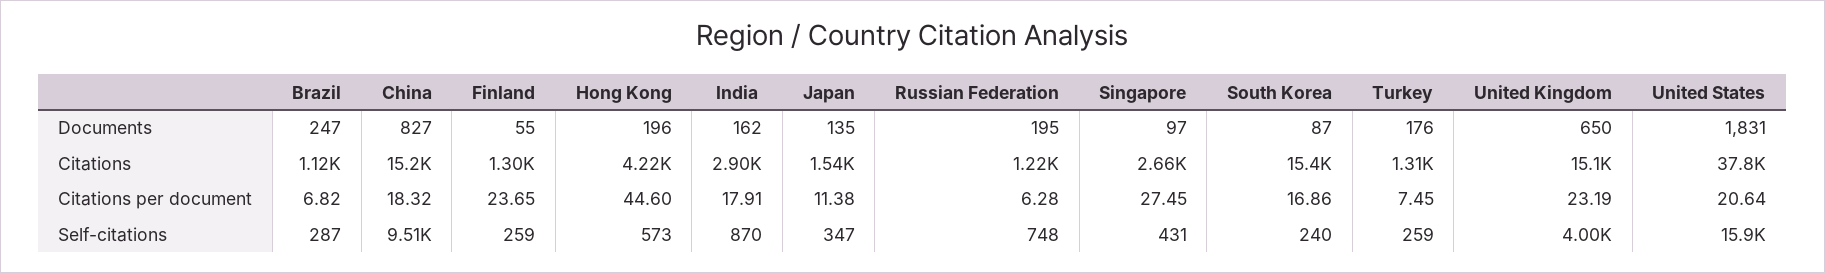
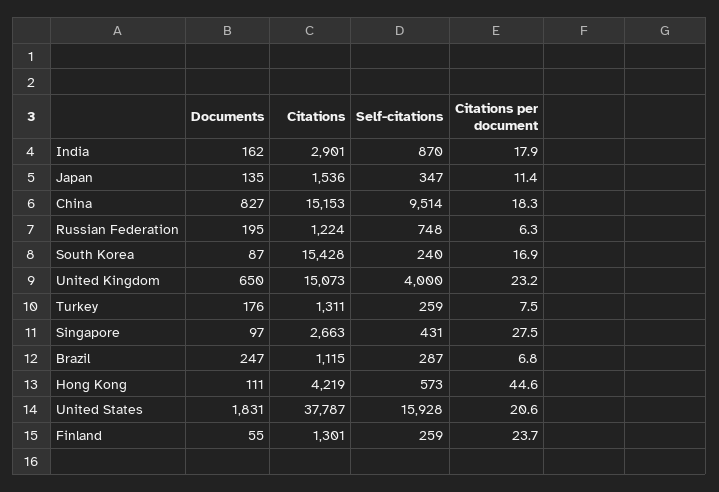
Hong Kong, Documents: 196 -> 111

